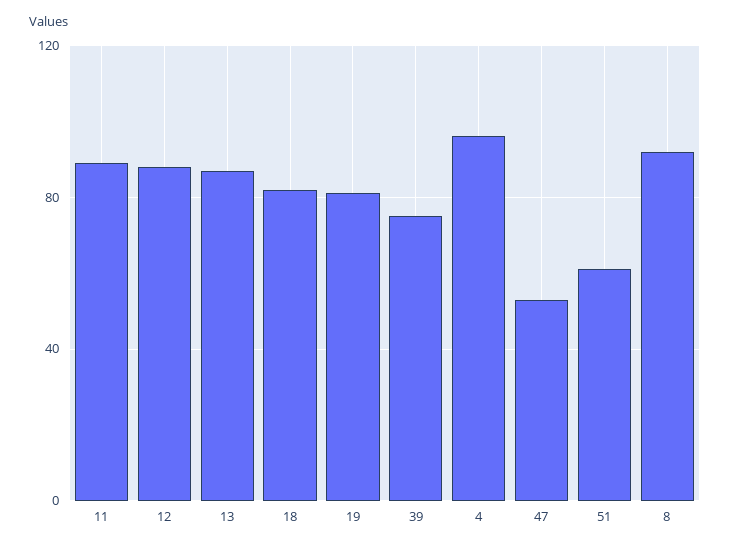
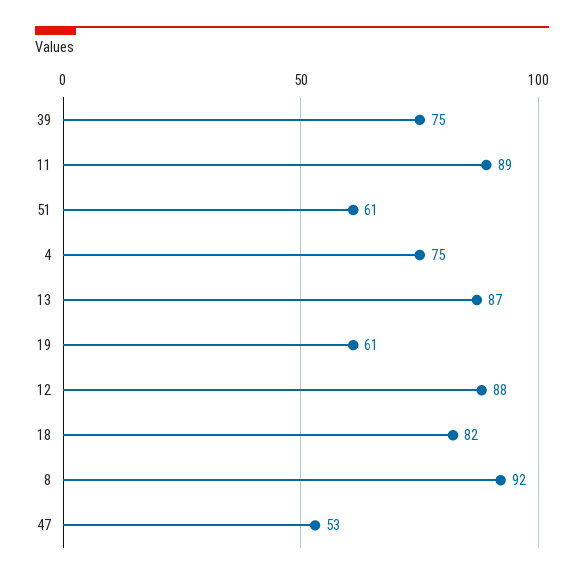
19: 80 -> 61
4: 95 -> 75

